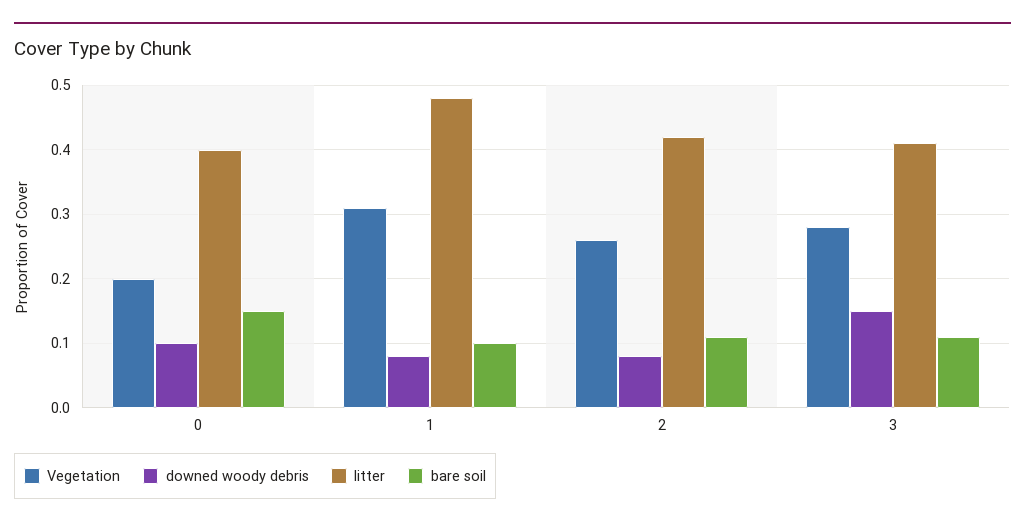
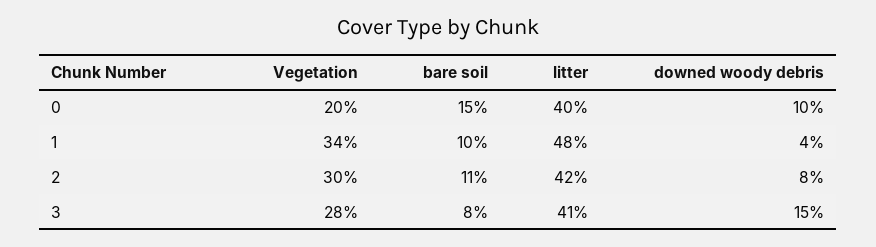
Vegetation, 1: 0.31 -> 0.34
downed woody debris, 1: 0.08 -> 0.04
Vegetation, 2: 0.26 -> 0.3
bare soil, 3: 0.11 -> 0.08

